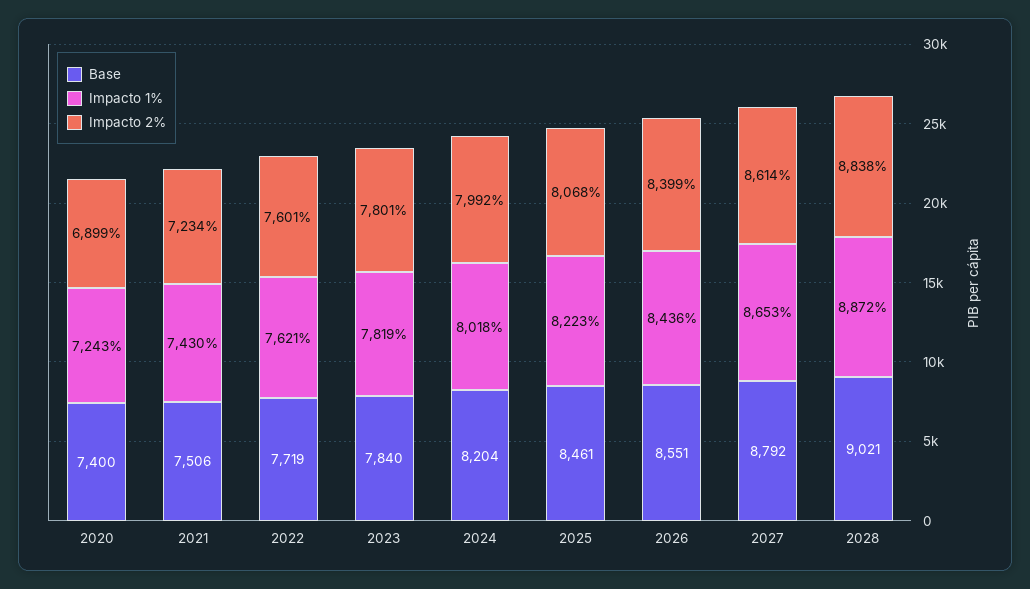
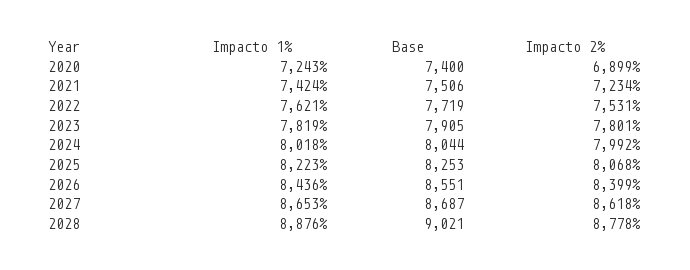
Impacto 1%, 2021: 7430 -> 7424
Impacto 2%, 2022: 7601 -> 7531
Base, 2023: 7840 -> 7905
Base, 2024: 8204 -> 8044
Base, 2025: 8461 -> 8253
Base, 2027: 8792 -> 8687
Impacto 2%, 2027: 8614 -> 8618
Impacto 1%, 2028: 8872 -> 8876
Impacto 2%, 2028: 8838 -> 8778

